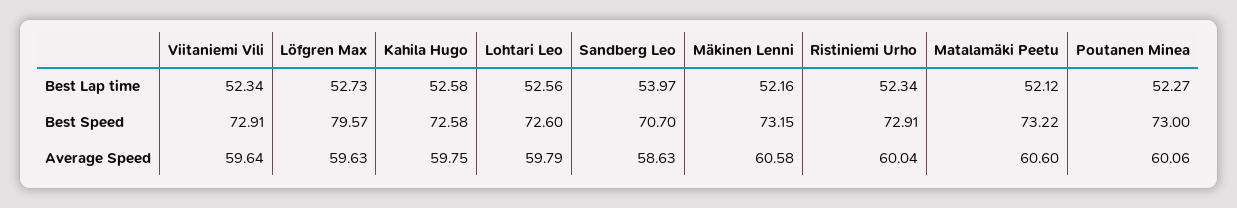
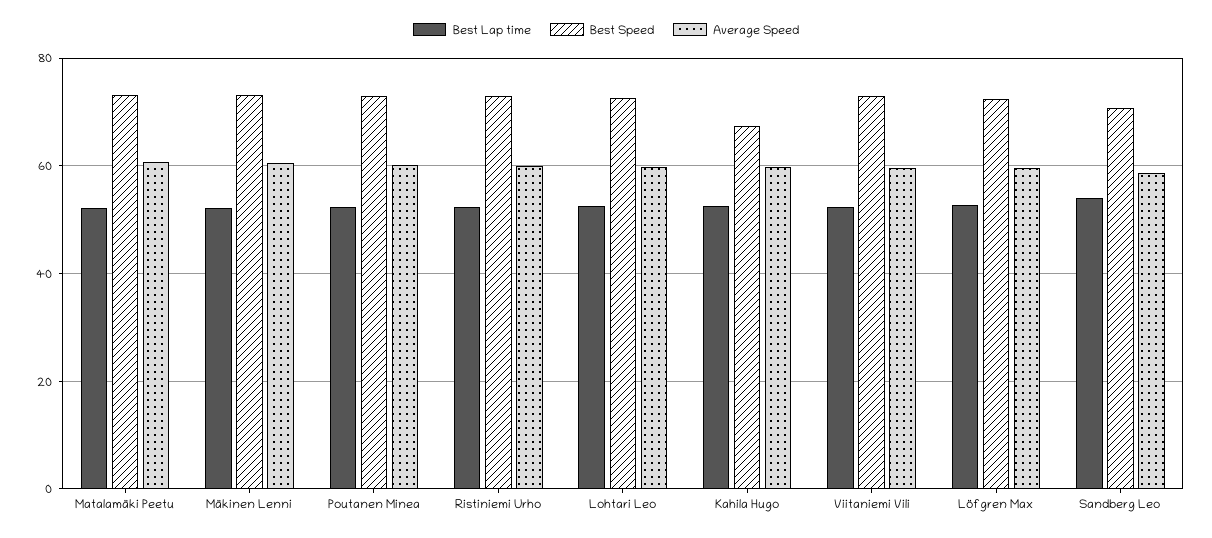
Best Speed, Löfgren Max: 79.57 -> 72
Best Speed, Kahila Hugo: 72.58 -> 68

